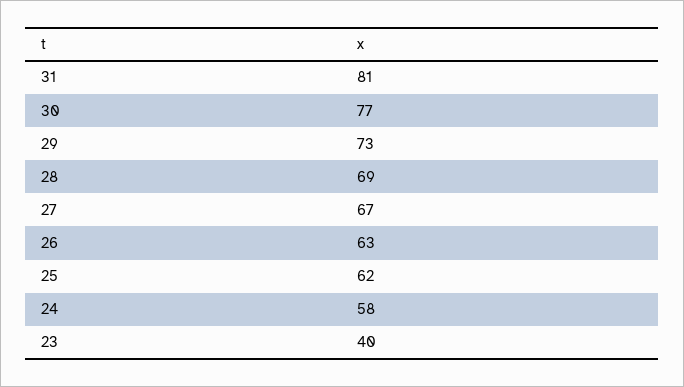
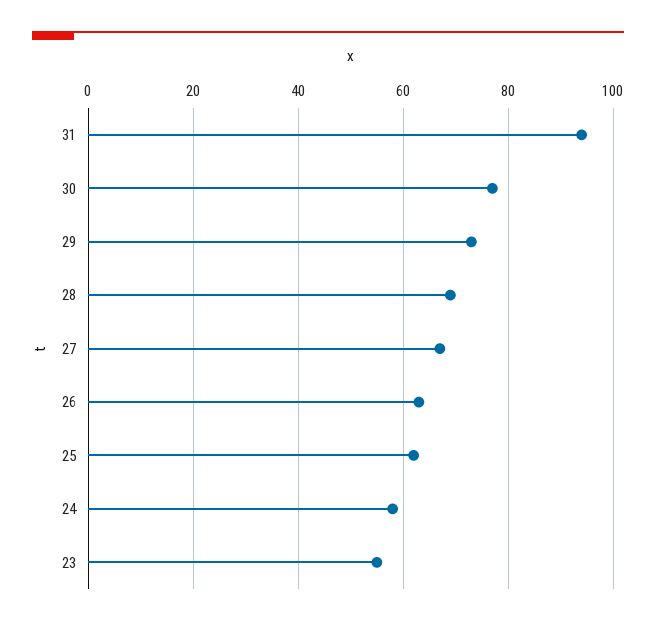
31: 81 -> 95
23: 40 -> 55

